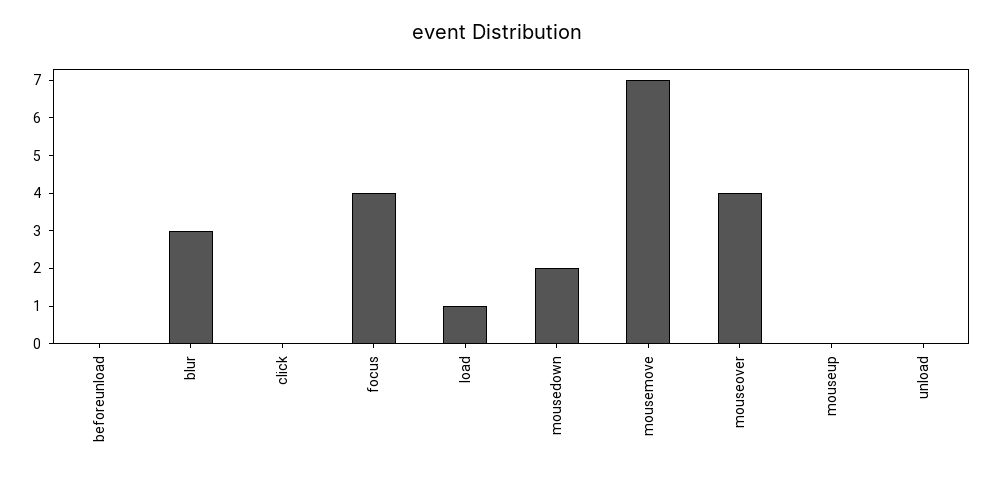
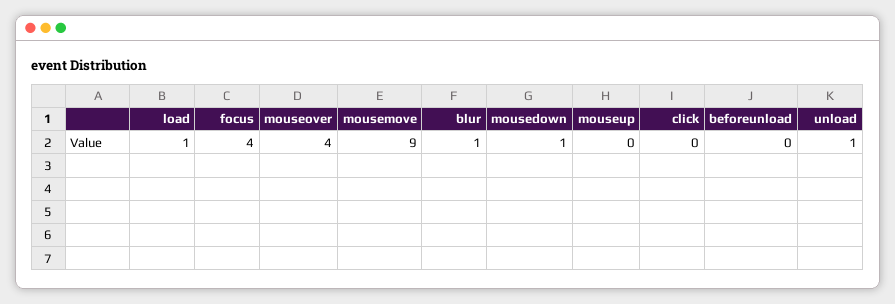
blur: 3 -> 1
mousedown: 2 -> 1
mousemove: 7 -> 9
unload: 0 -> 1

